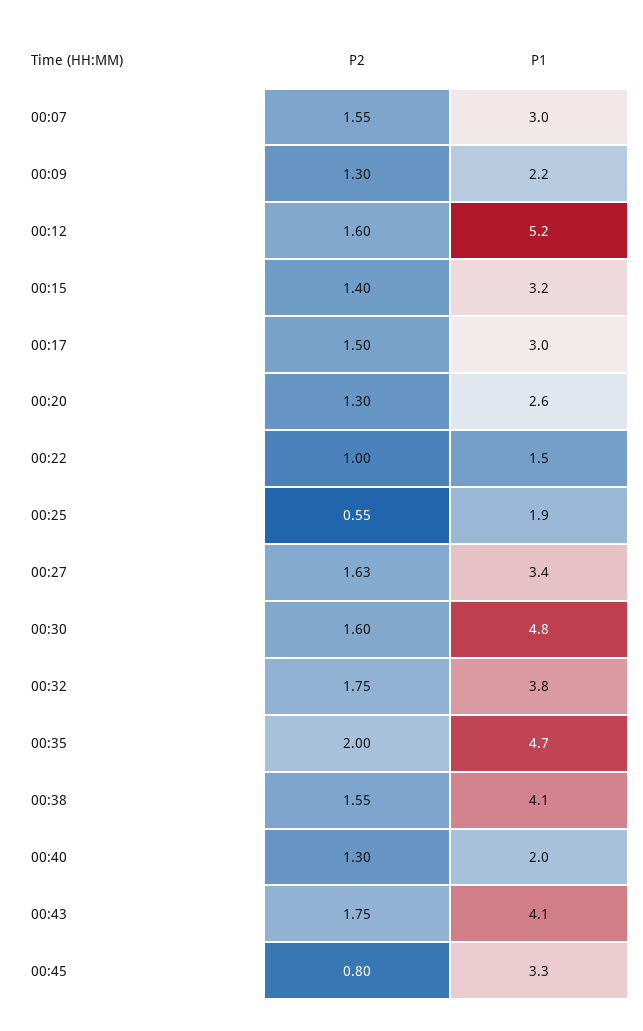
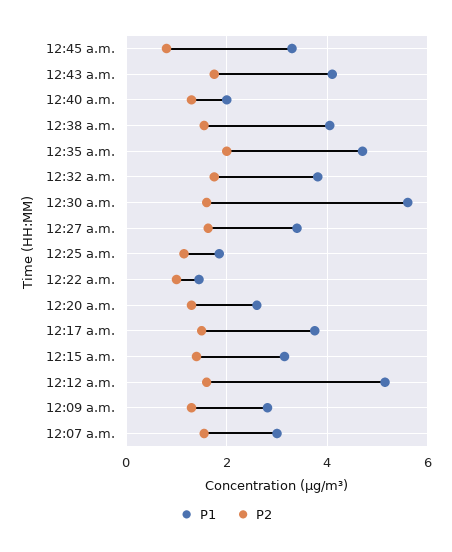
P1, 00:09: 2.2 -> 2.8
P1, 00:17: 3 -> 3.8
P2, 00:25: 0.55 -> 1.2
P1, 00:30: 4.8 -> 5.6

